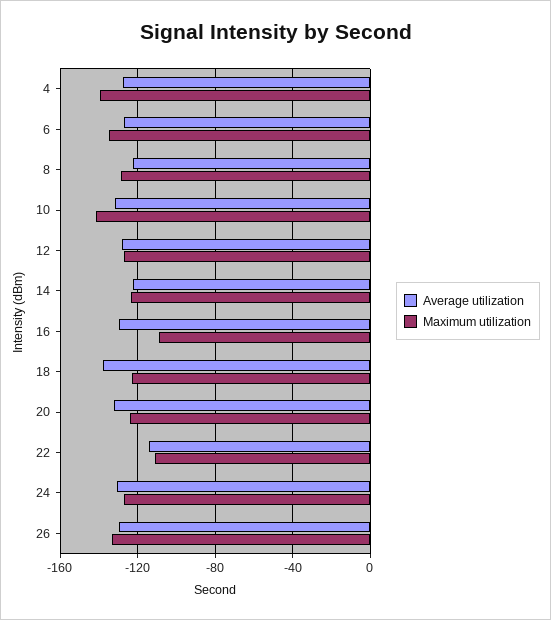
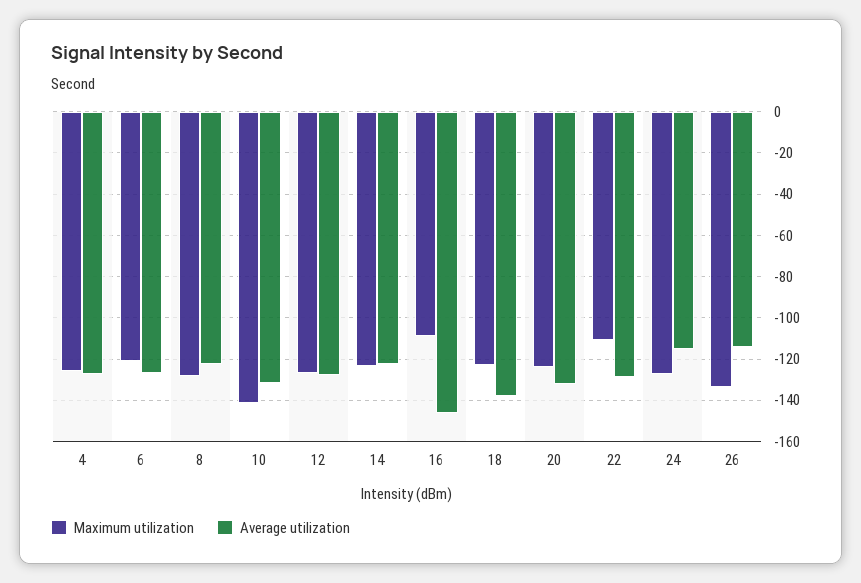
Maximum utilization, 4: -140 -> -125
Maximum utilization, 6: -135 -> -120
Average utilization, 16: -130 -> -145
Average utilization, 22: -115 -> -130
Average utilization, 24: -130 -> -115
Average utilization, 26: -130 -> -115

